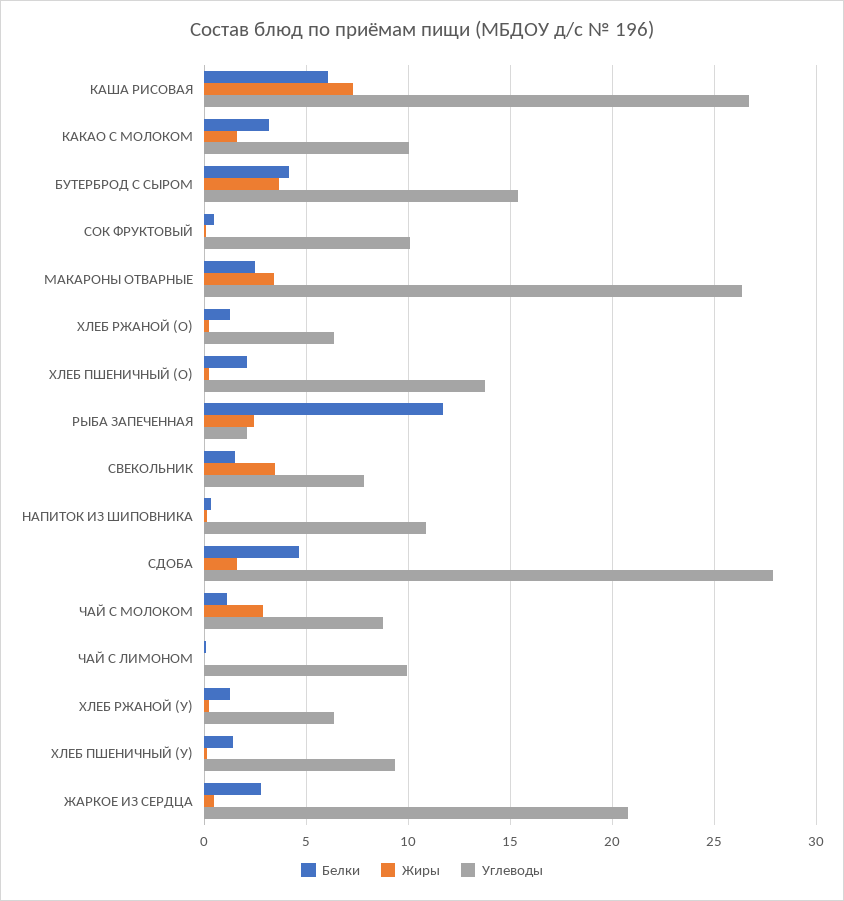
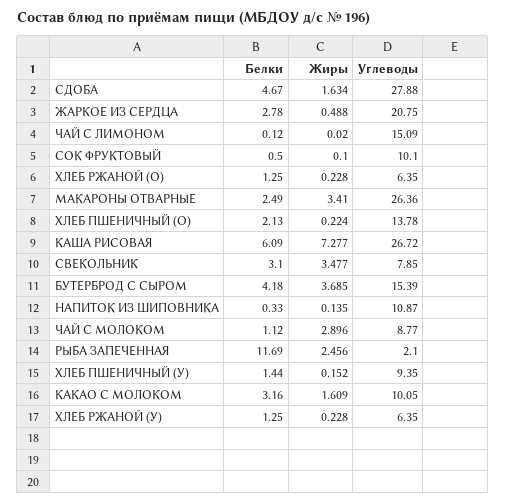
Белки, СВЕКОЛЬНИК: 1.5 -> 3.1
Углеводы, ЧАЙ С ЛИМОНОМ: 10 -> 15.09

